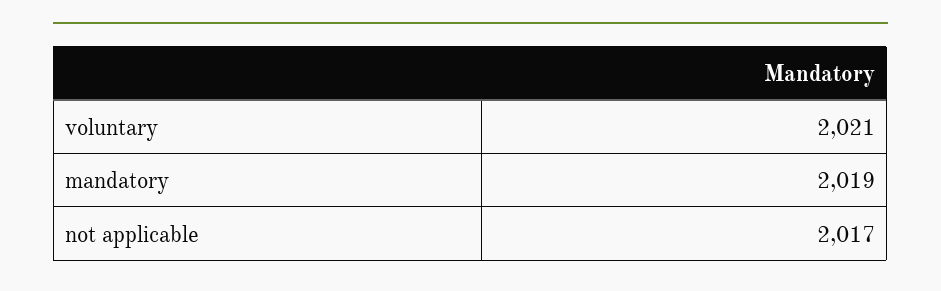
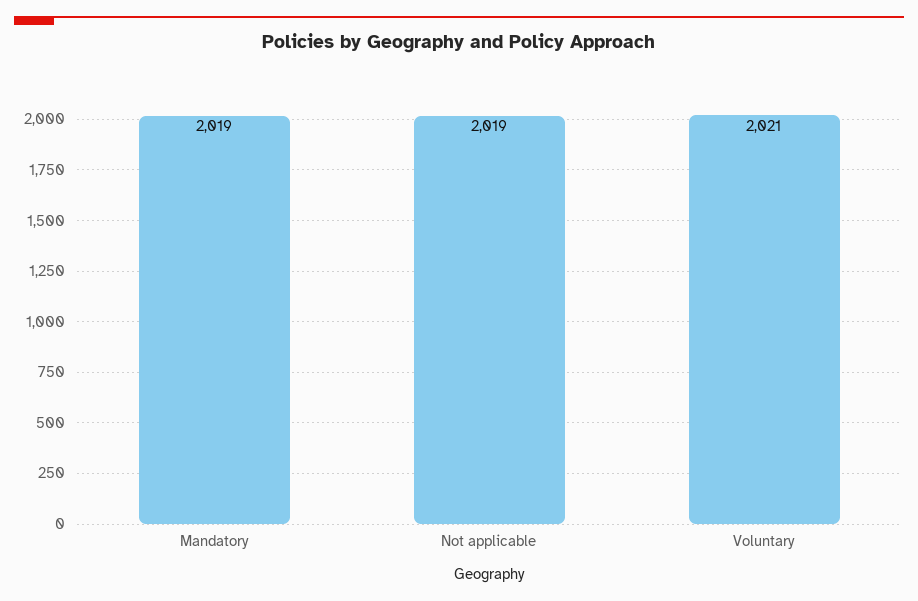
not applicable: 2017 -> 2019

